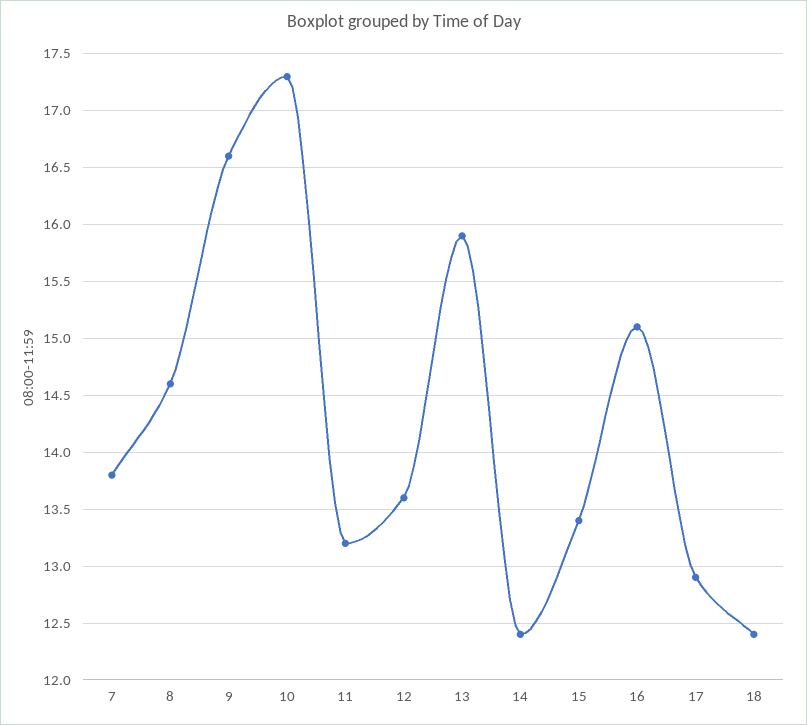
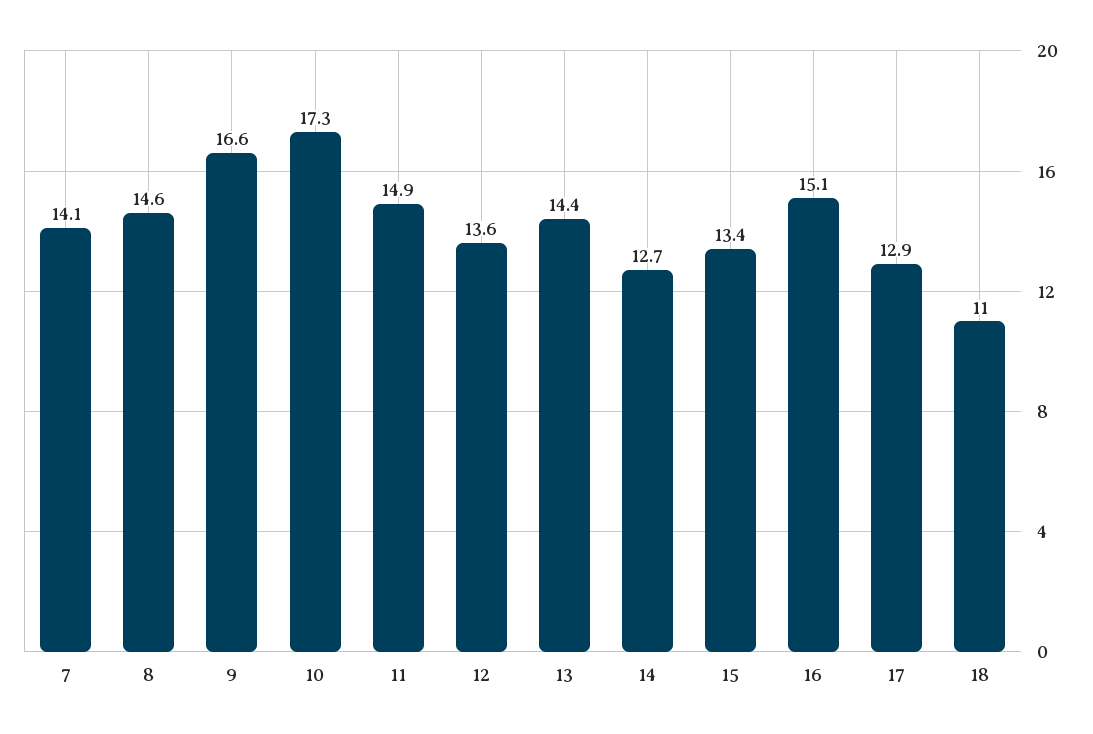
7: 13.8 -> 14.1
11: 13.2 -> 14.9
13: 15.9 -> 14.4
14: 12.4 -> 12.7
18: 12.4 -> 11

